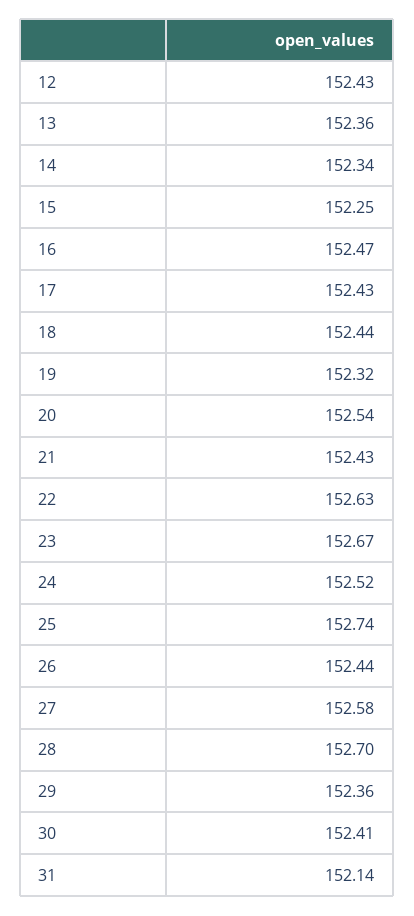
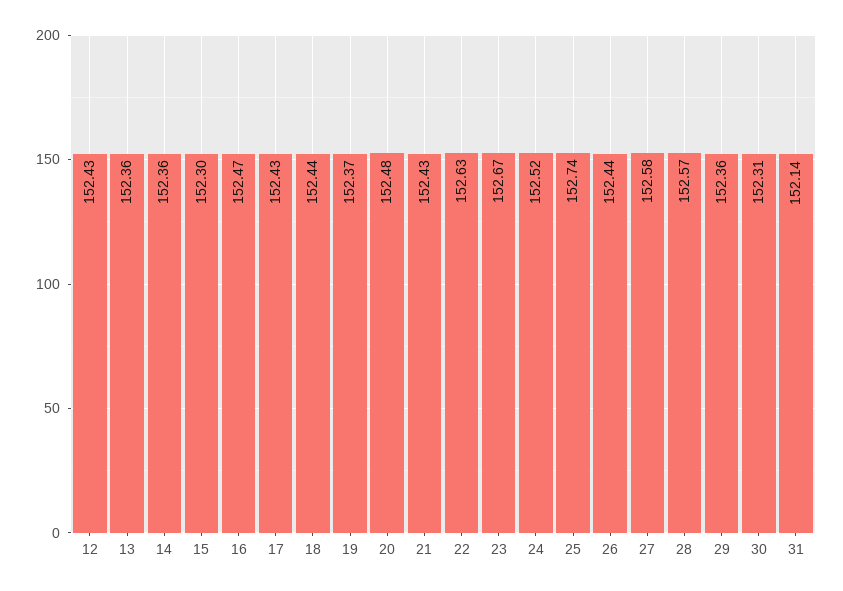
14: 152.34 -> 152.36
15: 152.25 -> 152.3
19: 152.32 -> 152.37
20: 152.54 -> 152.48
28: 152.7 -> 152.57
30: 152.41 -> 152.31

